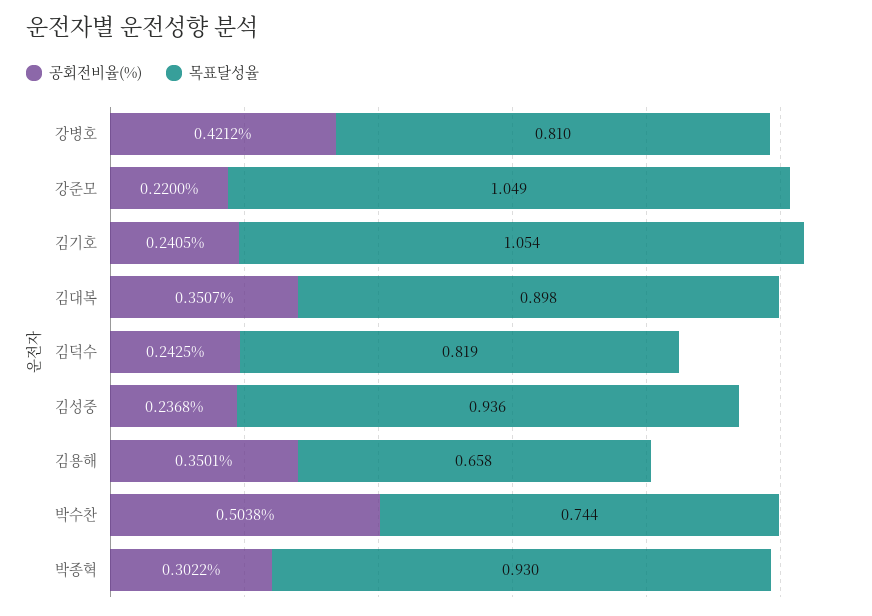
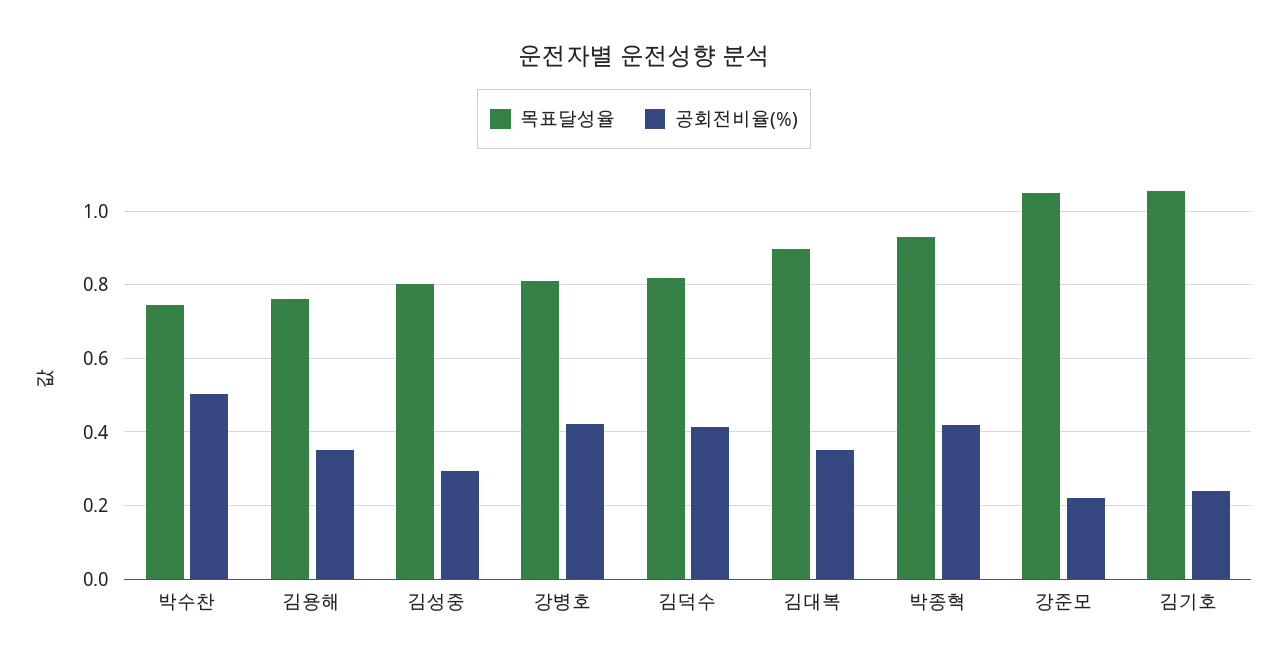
공회전비율(%), 김덕수: 0.2425 -> 0.42
공회전비율(%), 김성중: 0.2368 -> 0.3
목표달성율, 김성중: 0.936 -> 0.8
목표달성율, 김용해: 0.658 -> 0.76
공회전비율(%), 박종혁: 0.3022 -> 0.42

